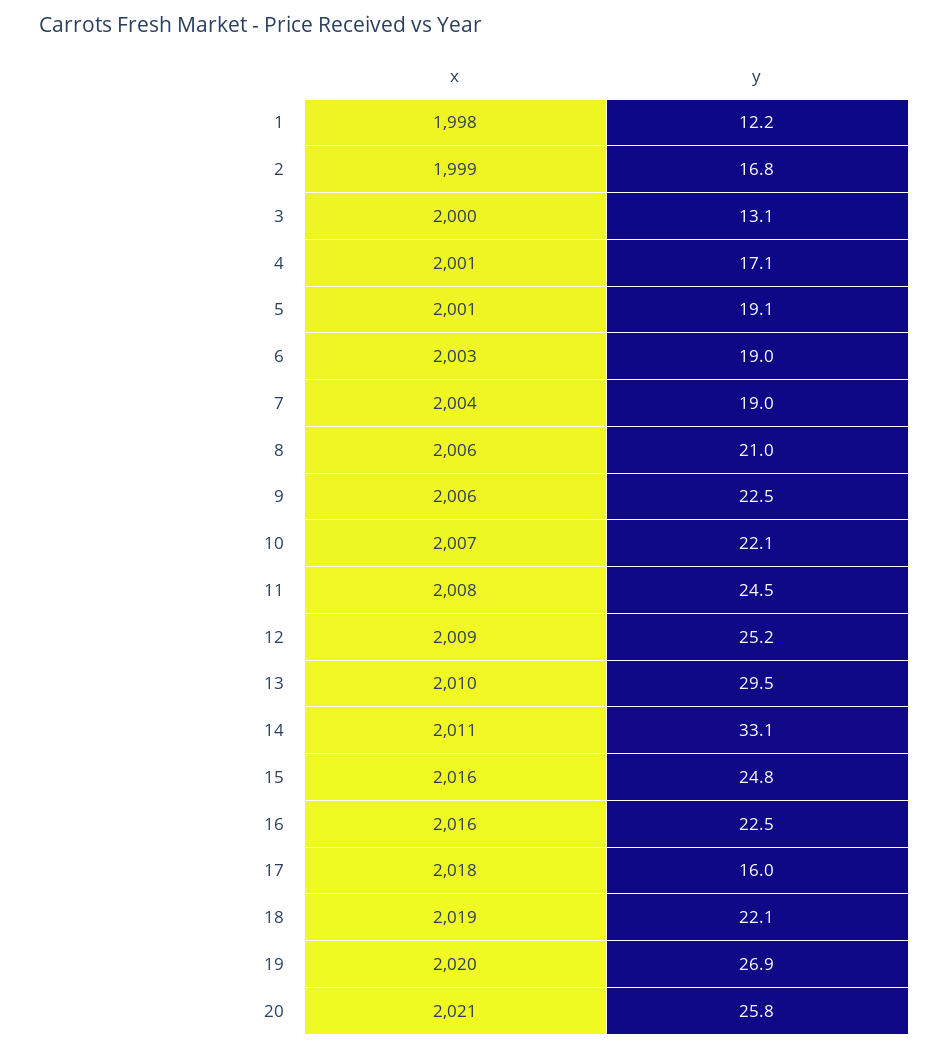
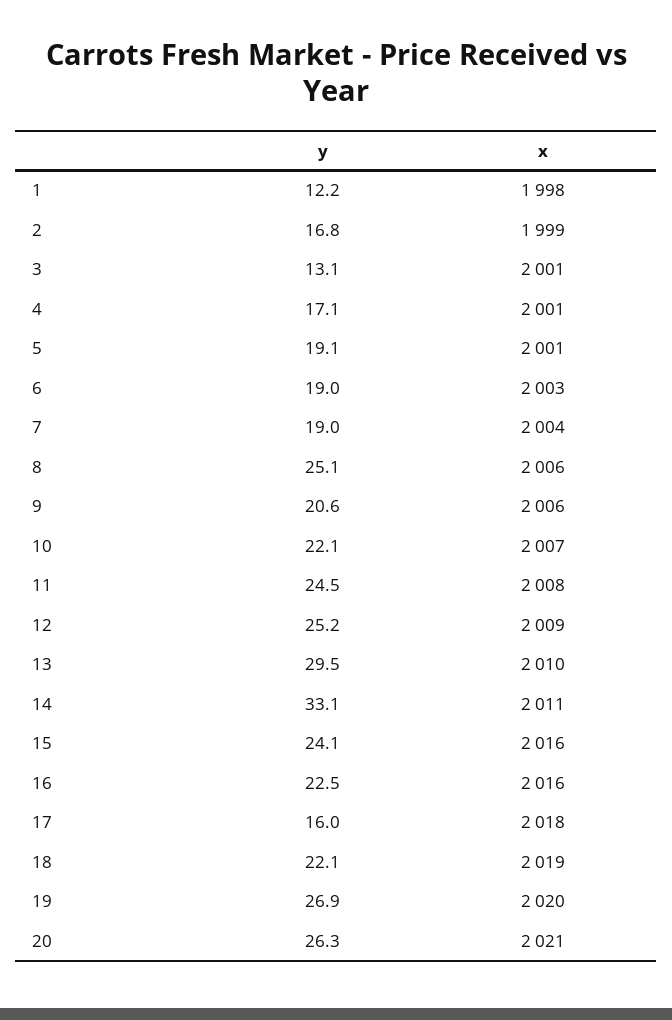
x, 3: 2000 -> 2001
y, 8: 21 -> 25.1
y, 9: 22.5 -> 20.6
y, 15: 24.8 -> 24.1
y, 20: 25.8 -> 26.3

